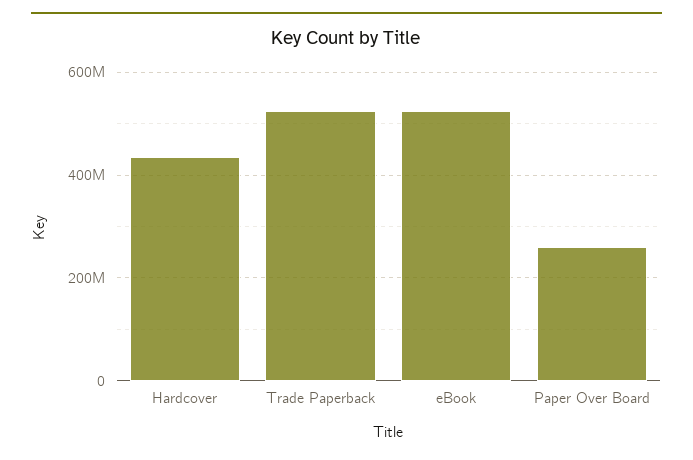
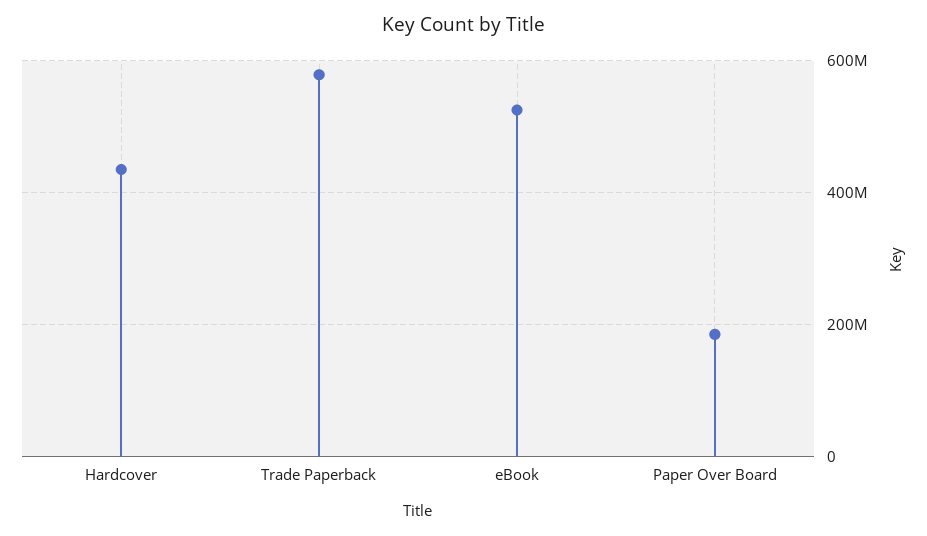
Trade Paperback: 520000000 -> 580000000
Paper Over Board: 260000000 -> 180000000

